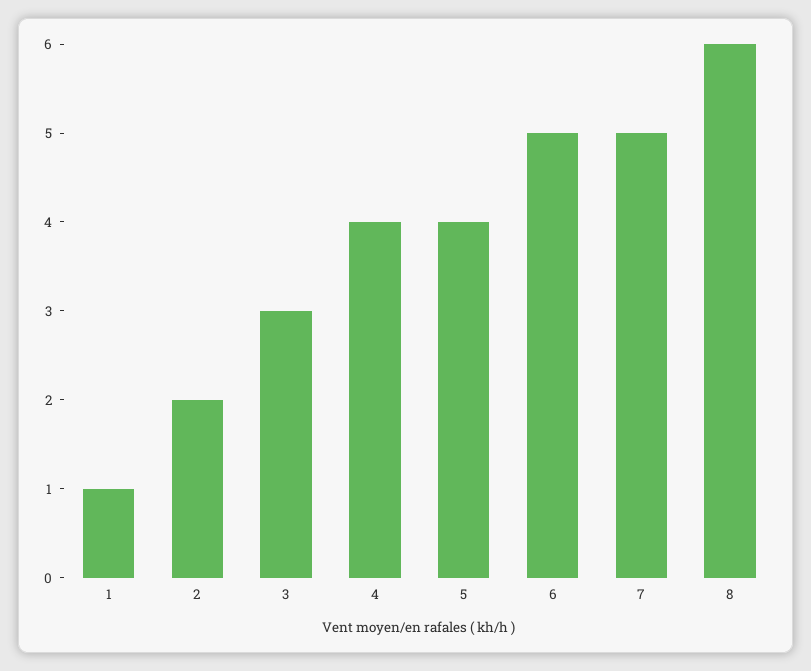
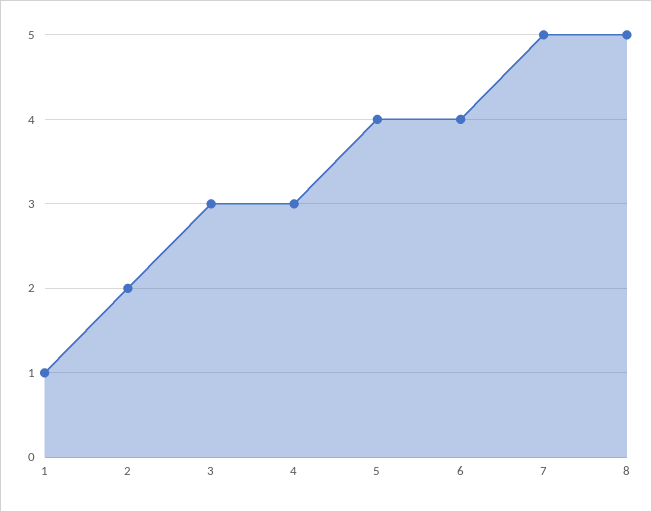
4: 4 -> 3
6: 5 -> 4
8: 6 -> 5

